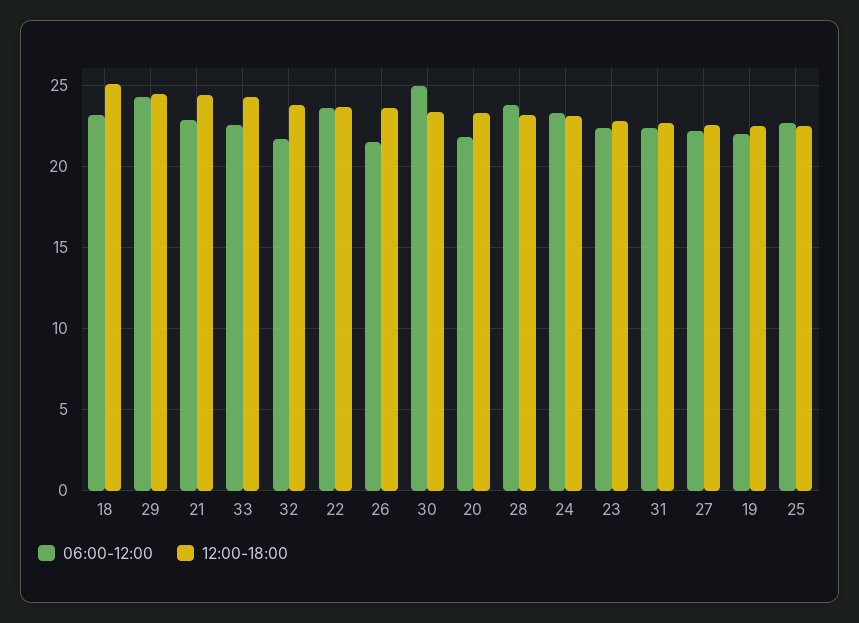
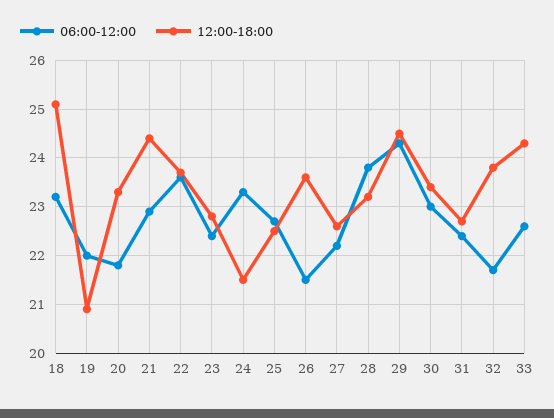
06:00-12:00, 30: 25 -> 23
12:00-18:00, 24: 23 -> 21.5
12:00-18:00, 19: 22.5 -> 21

